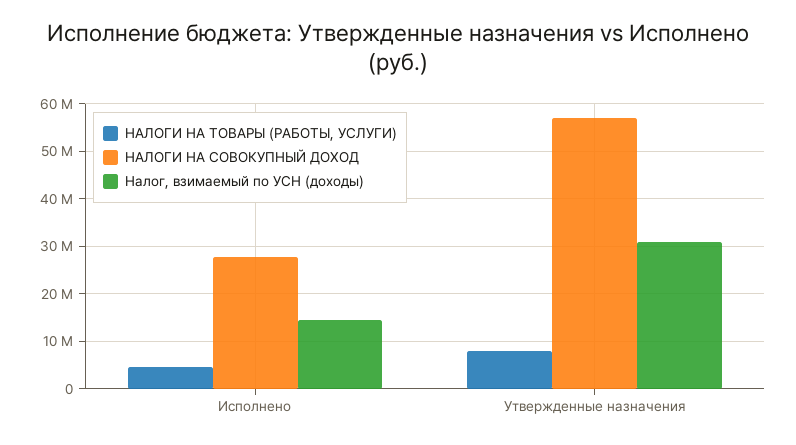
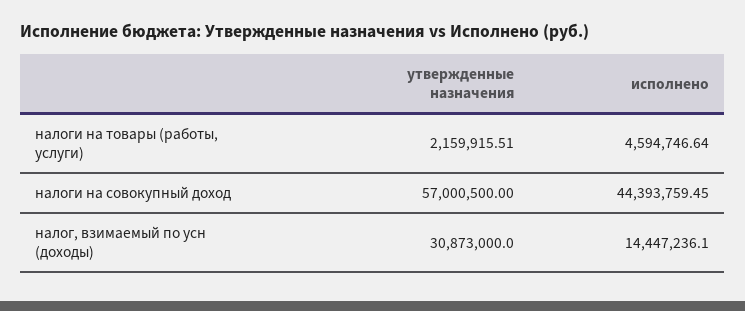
НАЛОГИ НА СОВОКУПНЫЙ ДОХОД, Исполнено: 28000000 -> 44393759.45
НАЛОГИ НА ТОВАРЫ (РАБОТЫ, УСЛУГИ), Утвержденные назначения: 8000000 -> 2159915.51

